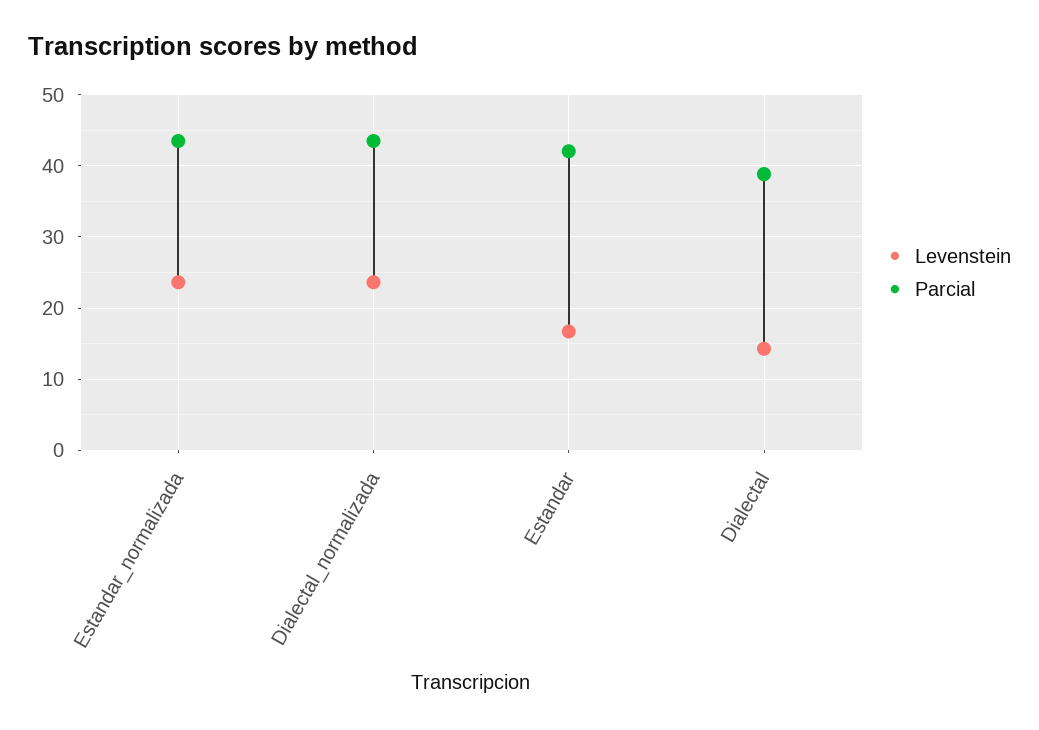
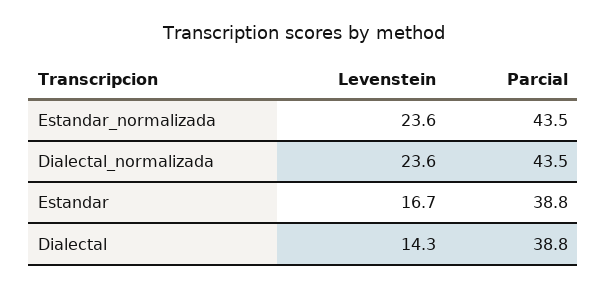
Parcial, Estandar: 42 -> 38.8

